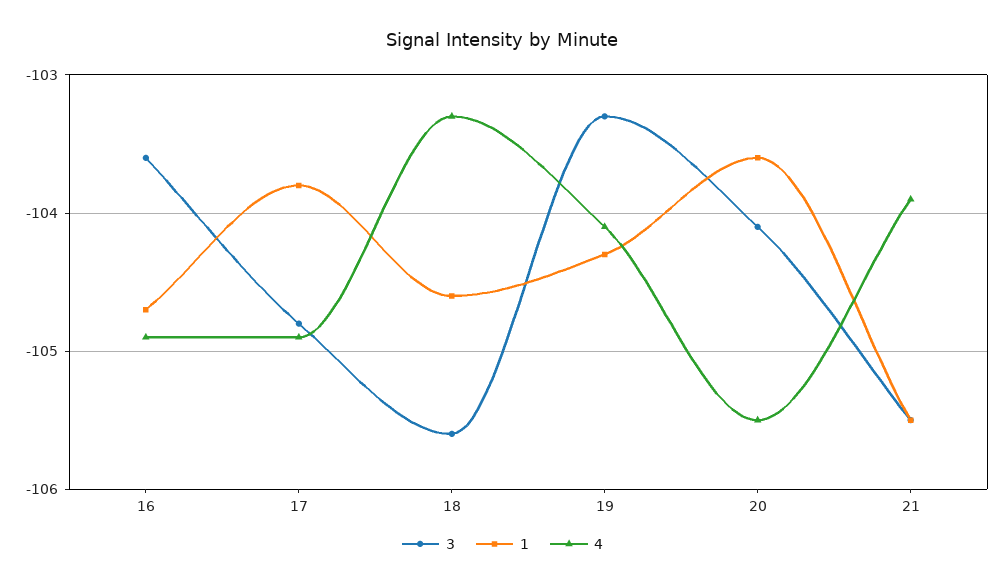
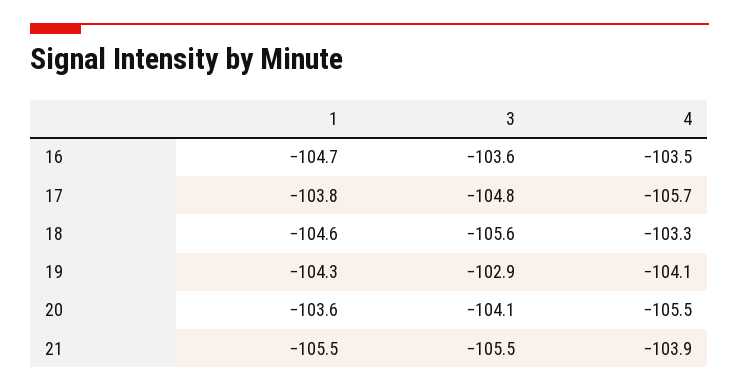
4, 16: -104.9 -> -103.5
4, 17: -104.9 -> -105.7
3, 19: -103.3 -> -102.9

